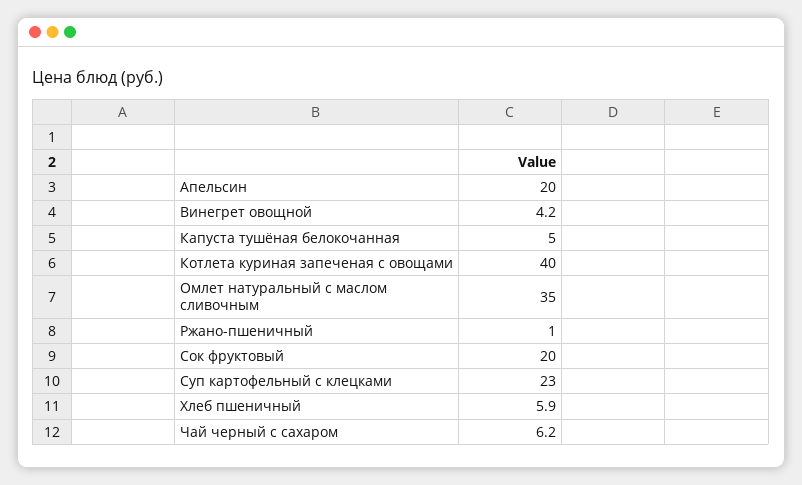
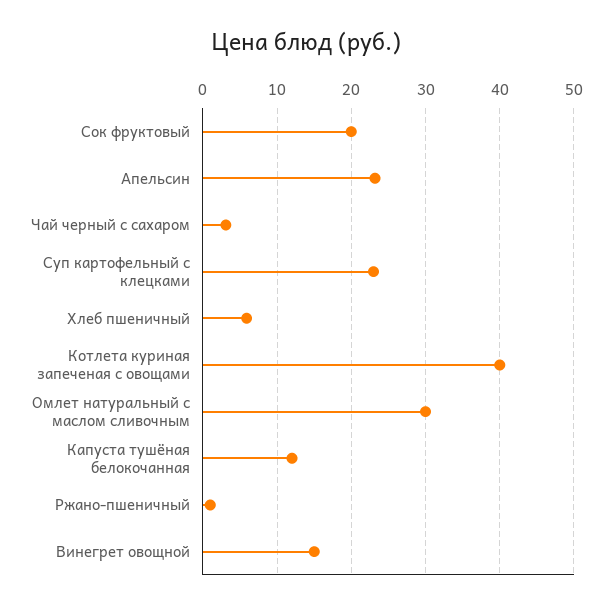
Апельсин: 20 -> 23
Винегрет овощной: 4.2 -> 15
Капуста тушёная белокочанная: 5 -> 12
Омлет натуральный с маслом сливочным: 35 -> 30
Чай черный с сахаром: 6.2 -> 3

